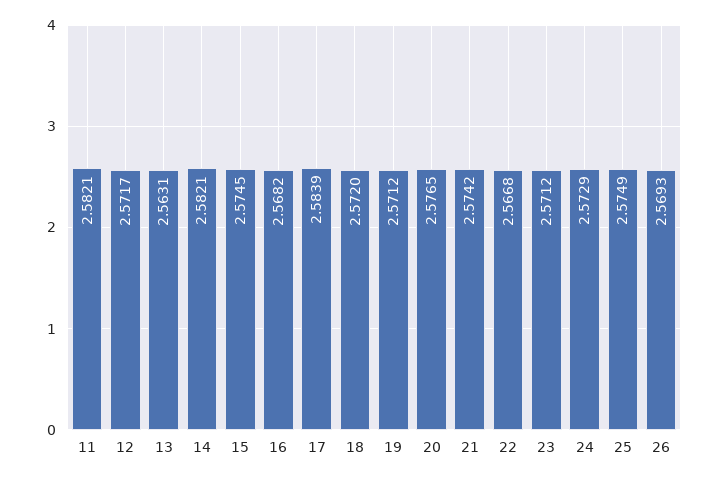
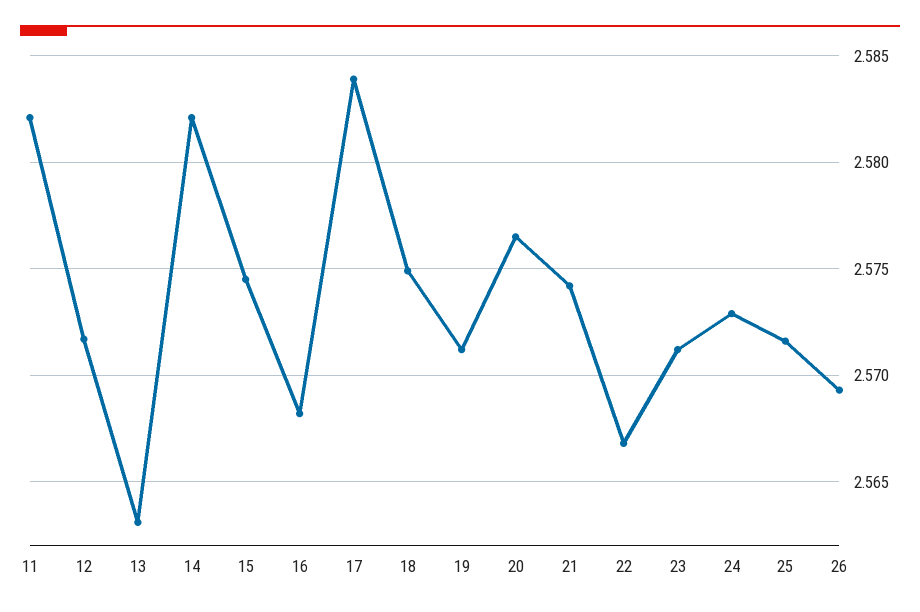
18: 2.572 -> 2.575
25: 2.5749 -> 2.5715

